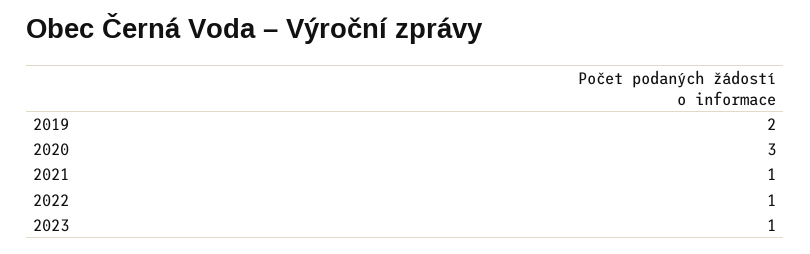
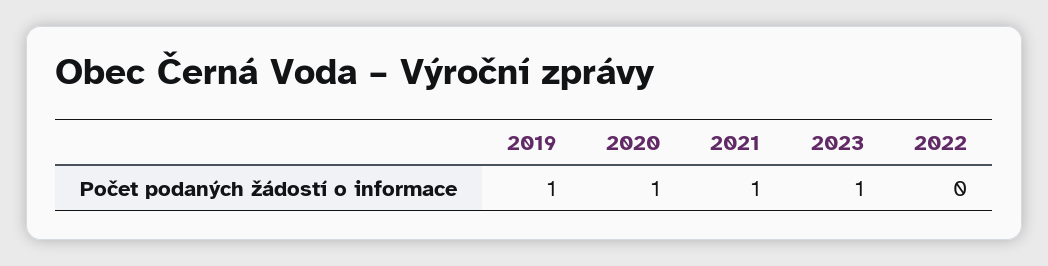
2019: 2 -> 1
2020: 3 -> 1
2022: 1 -> 0

